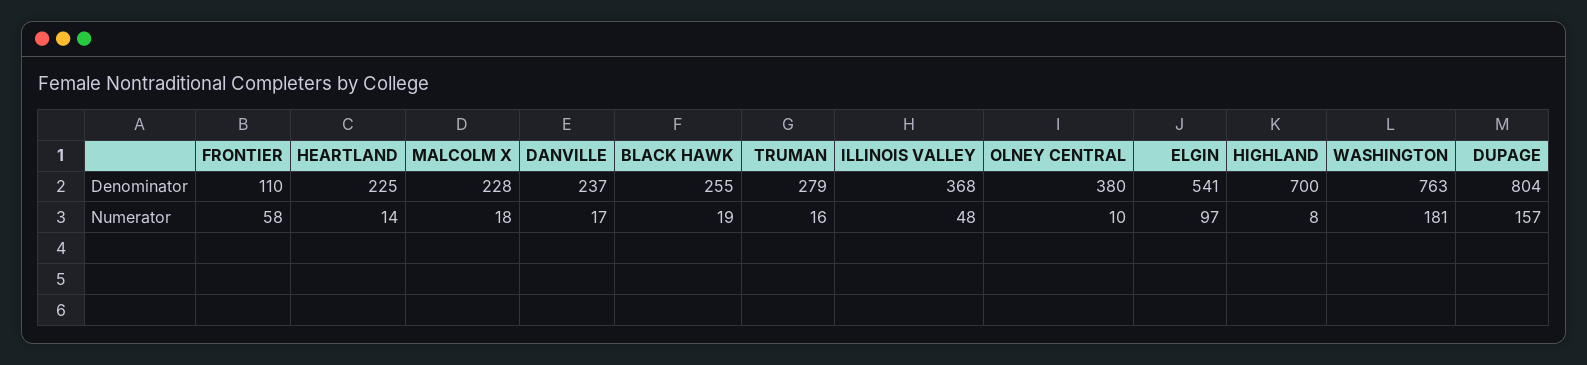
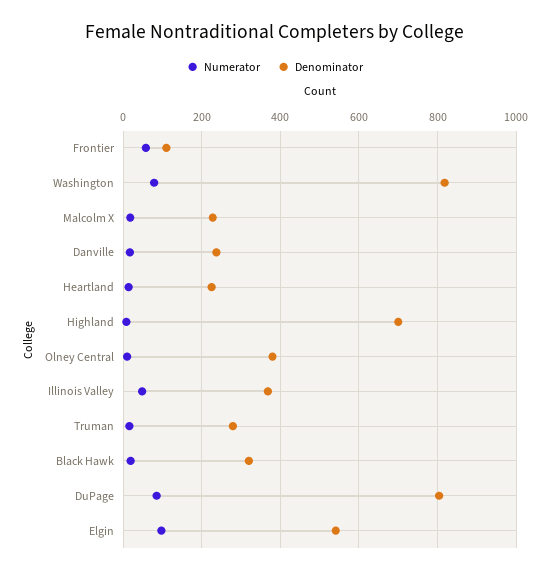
Denominator, BLACK HAWK: 255 -> 320
Denominator, WASHINGTON: 763 -> 820
Numerator, WASHINGTON: 181 -> 80
Numerator, DUPAGE: 157 -> 80

